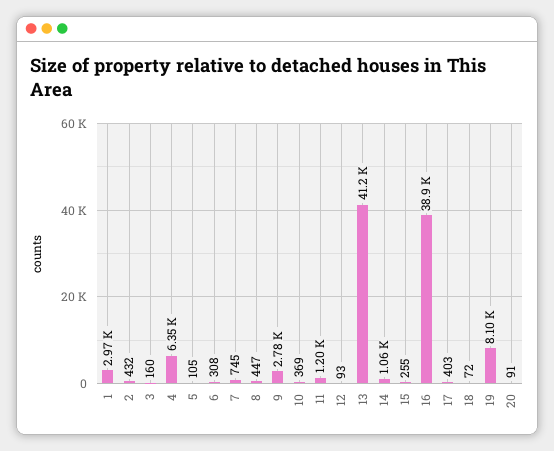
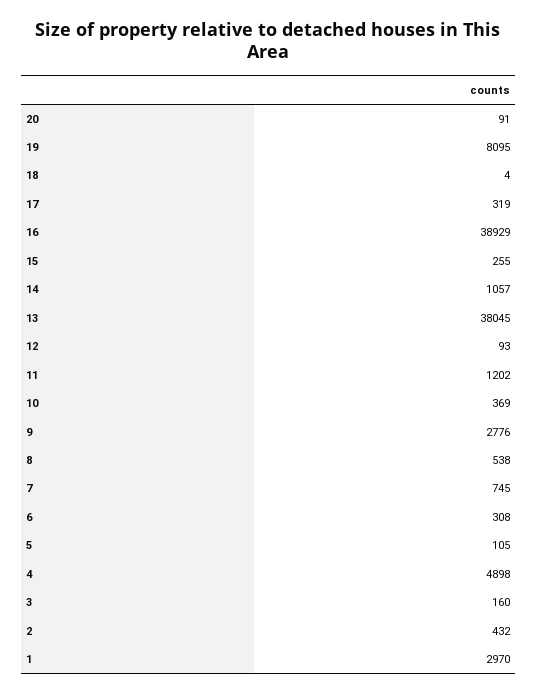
4: 6350 -> 4898
8: 447 -> 538
13: 41200 -> 38045
17: 403 -> 319
18: 72 -> 4

